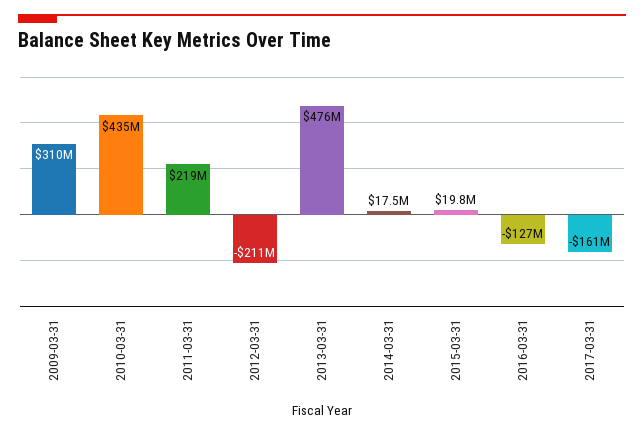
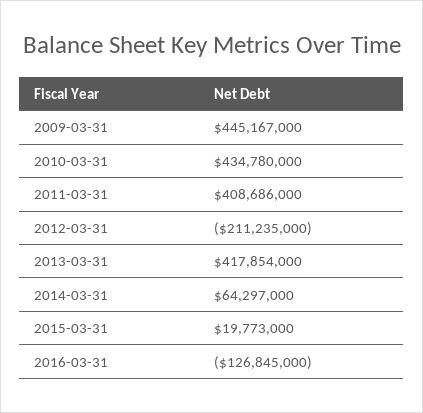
2009-03-31: 310000000 -> 445167000
2011-03-31: 219000000 -> 408686000
2013-03-31: 476000000 -> 417854000
2014-03-31: 17500000 -> 64297000
2017-03-31: -161000000 -> none

